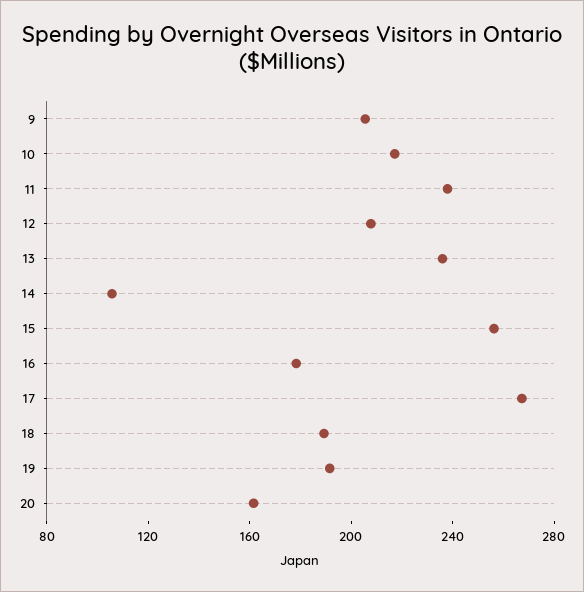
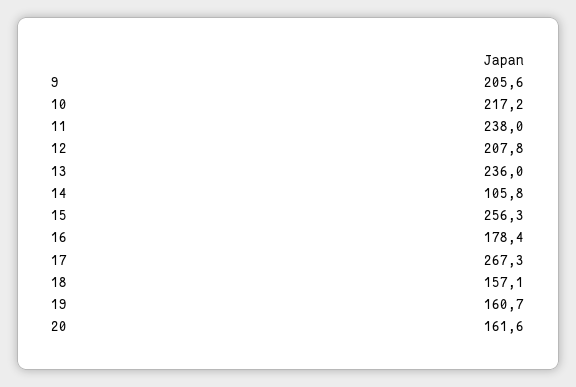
18: 190 -> 157.1
19: 190 -> 160.7

